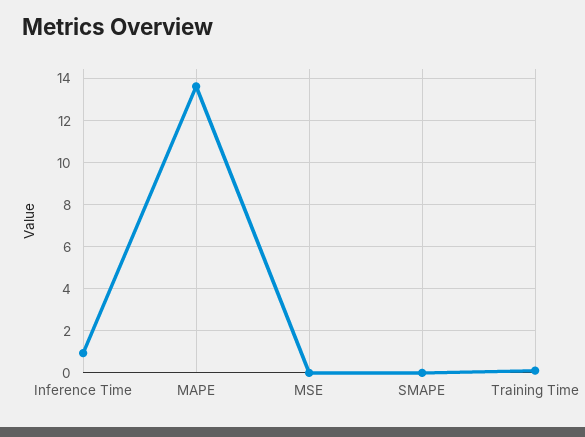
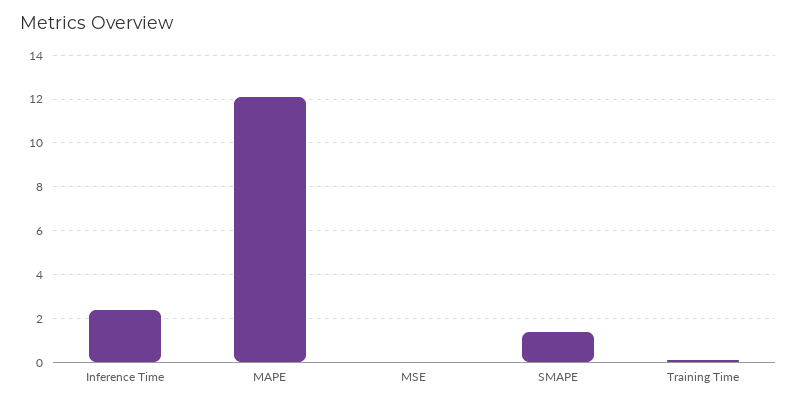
Inference Time: 1 -> 2.5
MAPE: 13.5 -> 12
SMAPE: 0 -> 1.5

